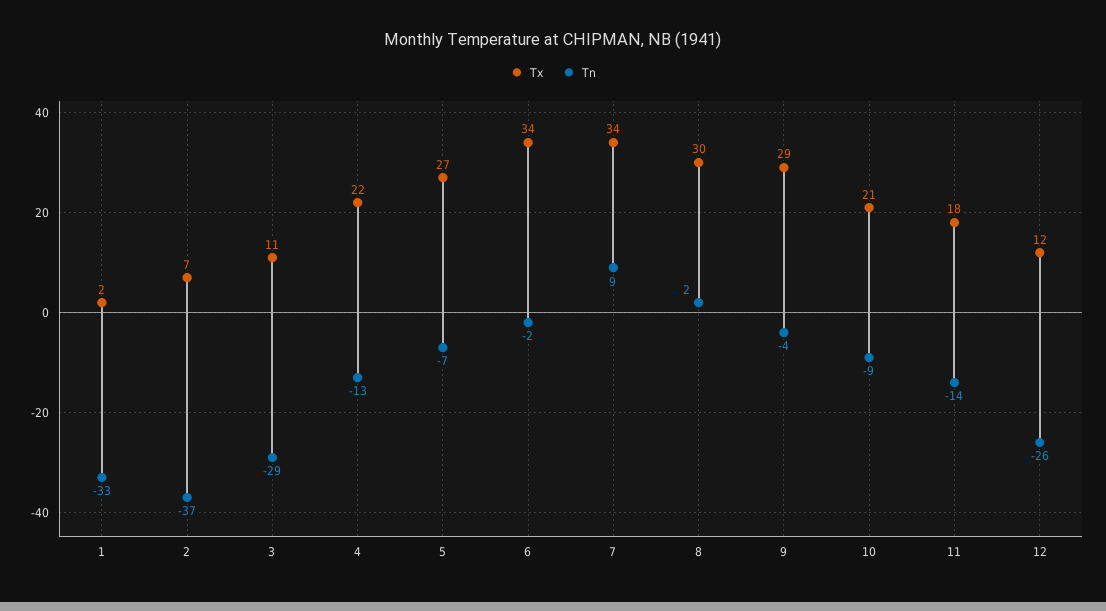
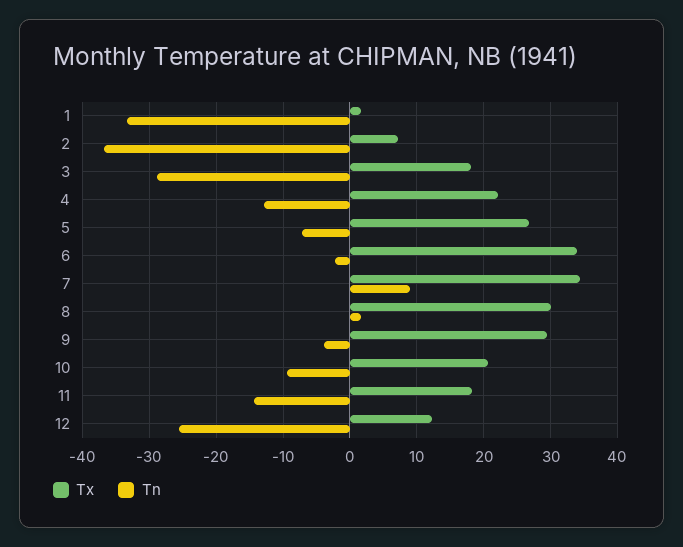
Tx, 3: 11 -> 18

